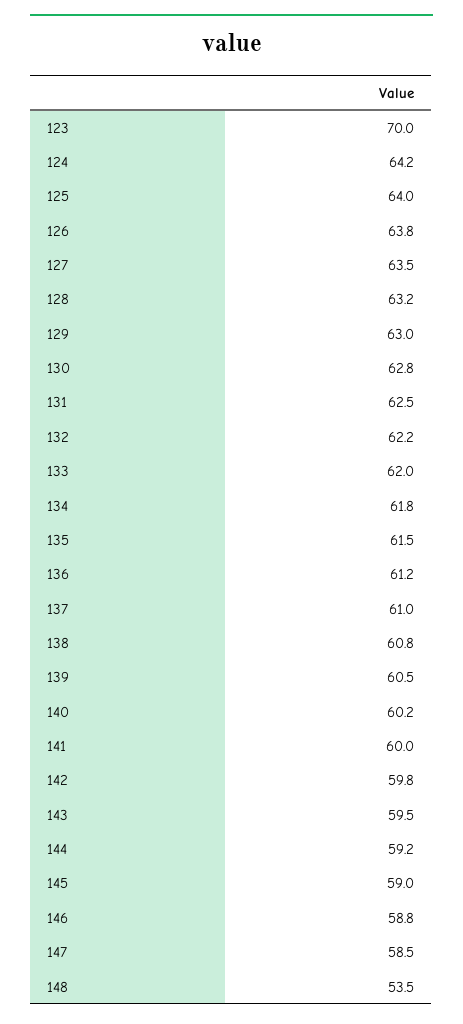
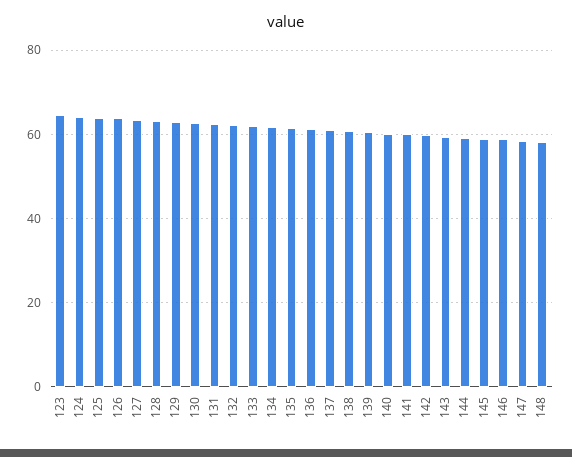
123: 70 -> 64
148: 53.5 -> 58

